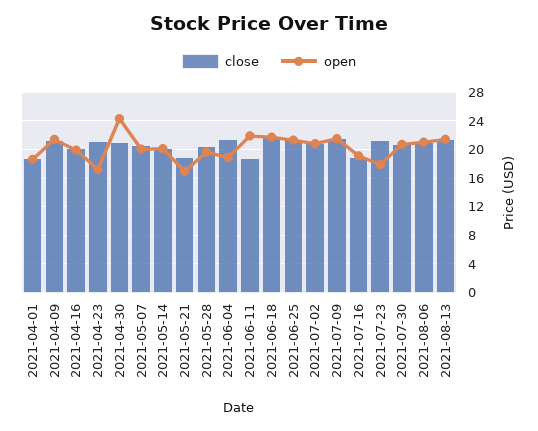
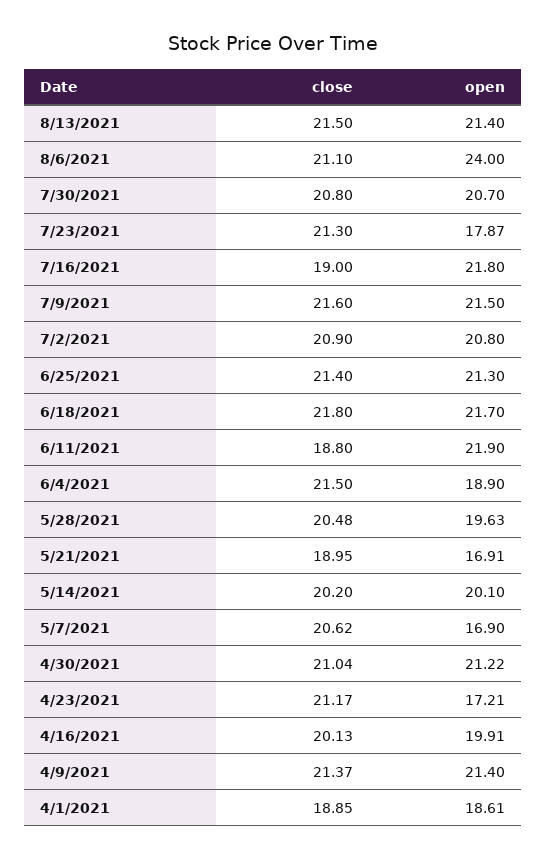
open, 2021-04-30: 24 -> 21.22
open, 2021-05-07: 20 -> 16.9
open, 2021-07-16: 19 -> 21.8
open, 2021-08-06: 21 -> 24

